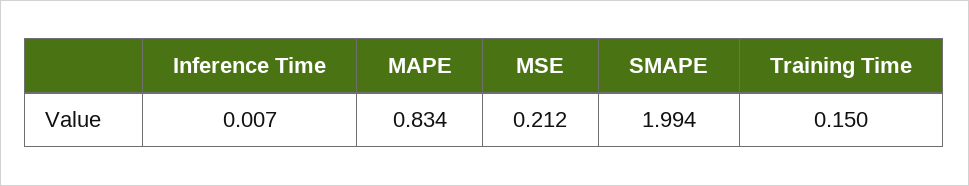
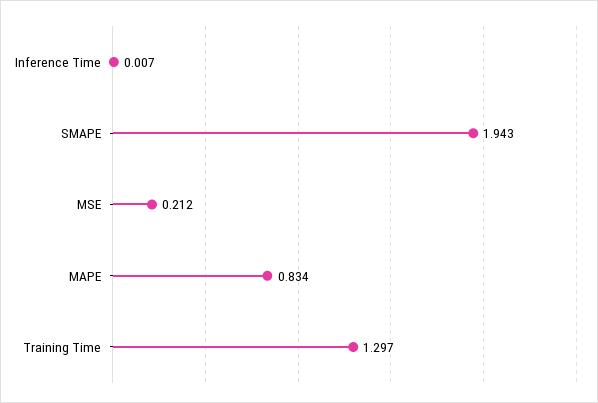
SMAPE: 1.994 -> 1.943
Training Time: 0.15 -> 1.297

